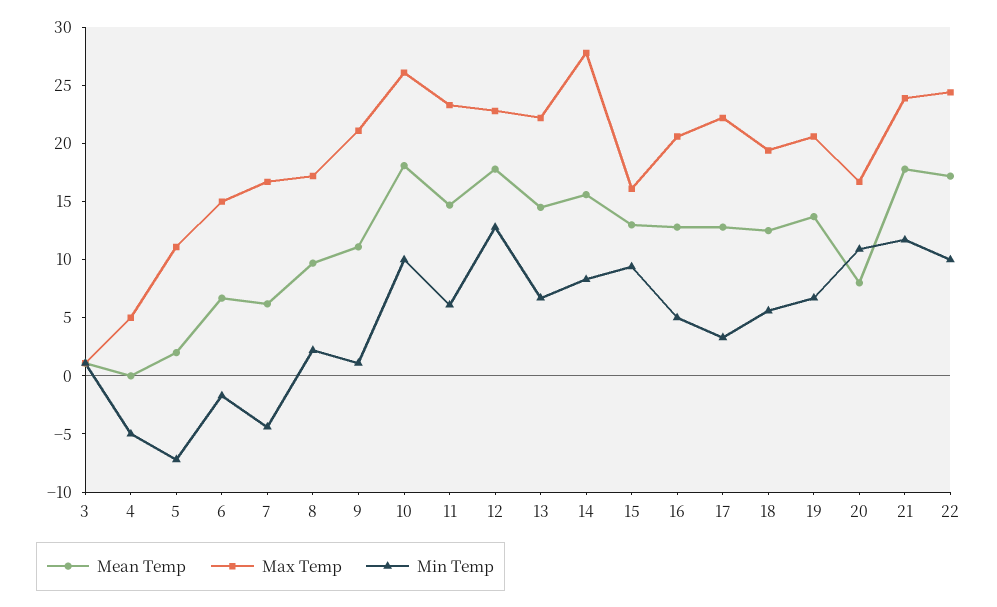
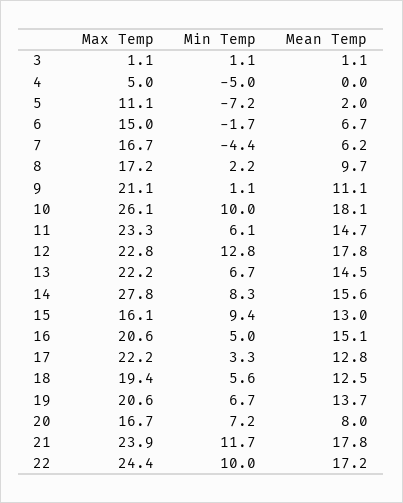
Mean Temp, 16: 13 -> 15.1
Min Temp, 20: 11 -> 7.2

